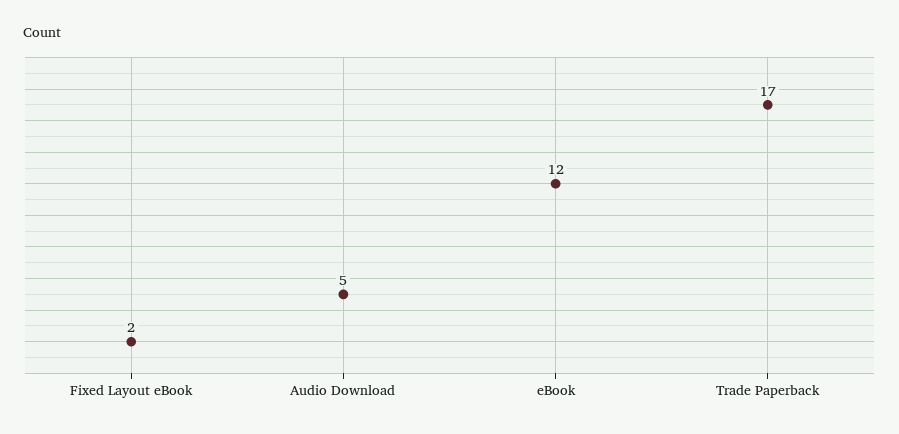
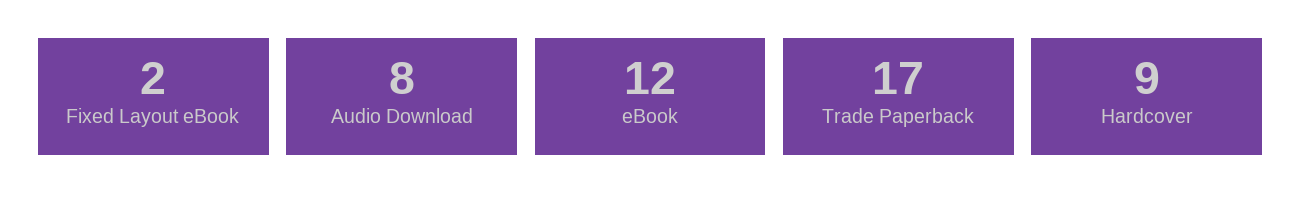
Audio Download: 5 -> 8
Hardcover: none -> 9

